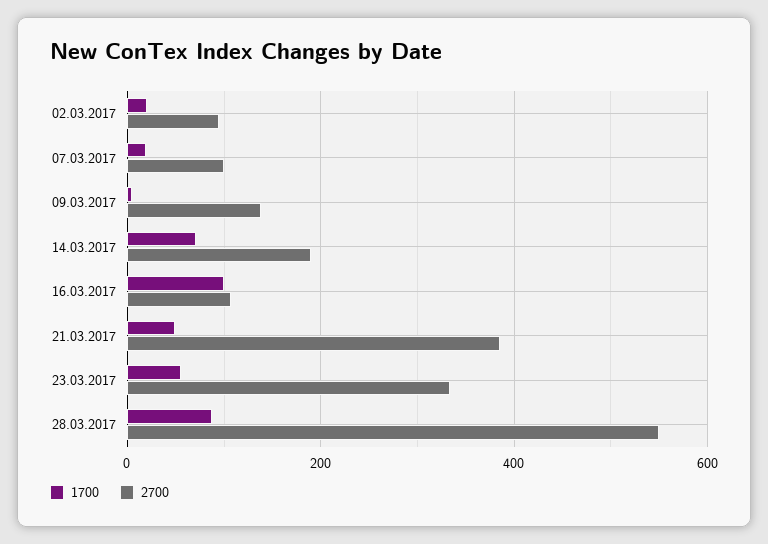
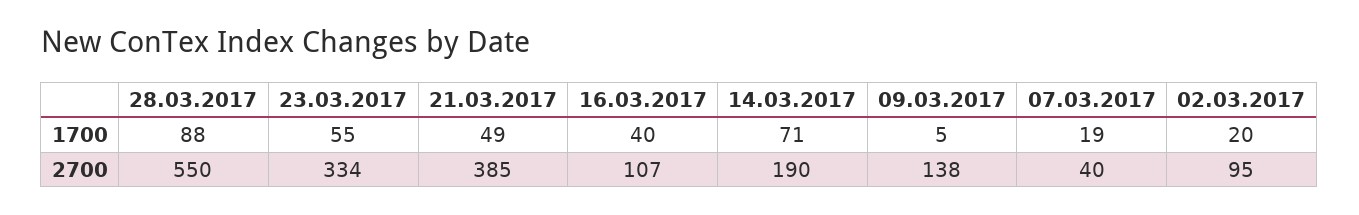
2700, 07.03.2017: 100 -> 40
1700, 16.03.2017: 100 -> 40

